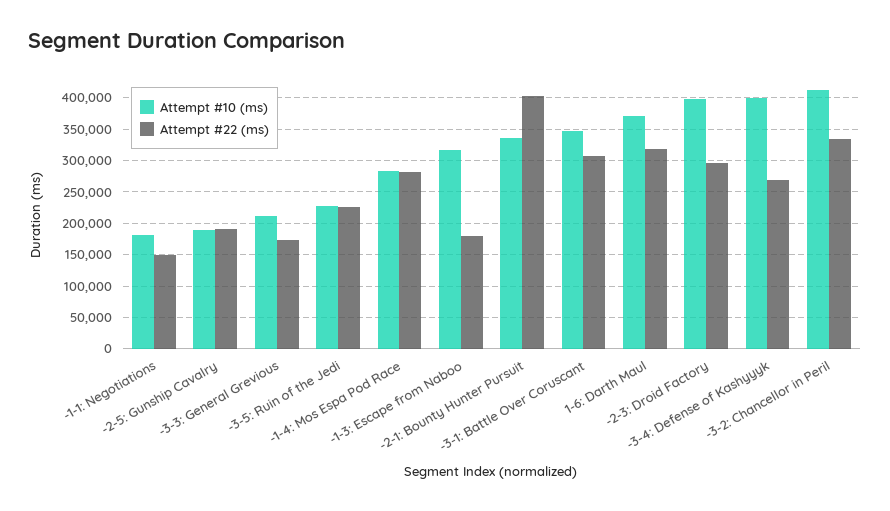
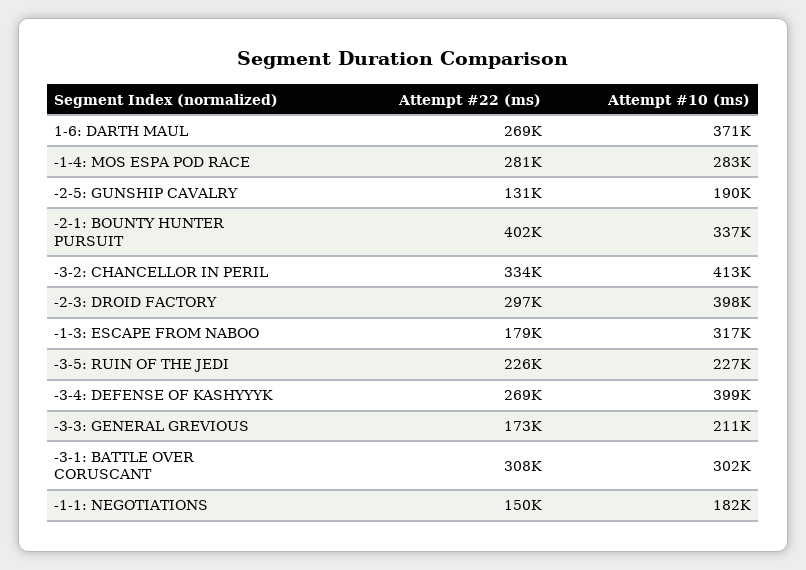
Attempt #22 (ms), -2-5: Gunship Cavalry: 190000 -> 131000
Attempt #10 (ms), -3-1: Battle Over Coruscant: 350000 -> 302000
Attempt #22 (ms), 1-6: Darth Maul: 320000 -> 269000

